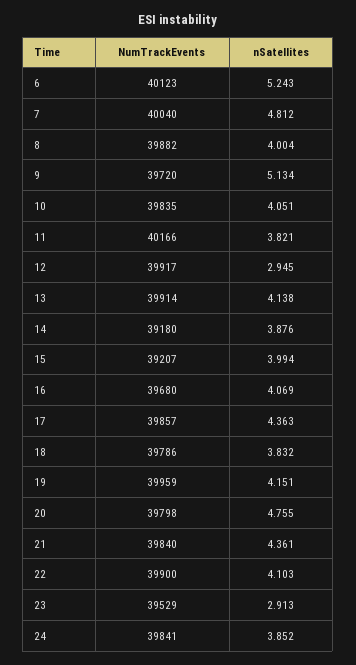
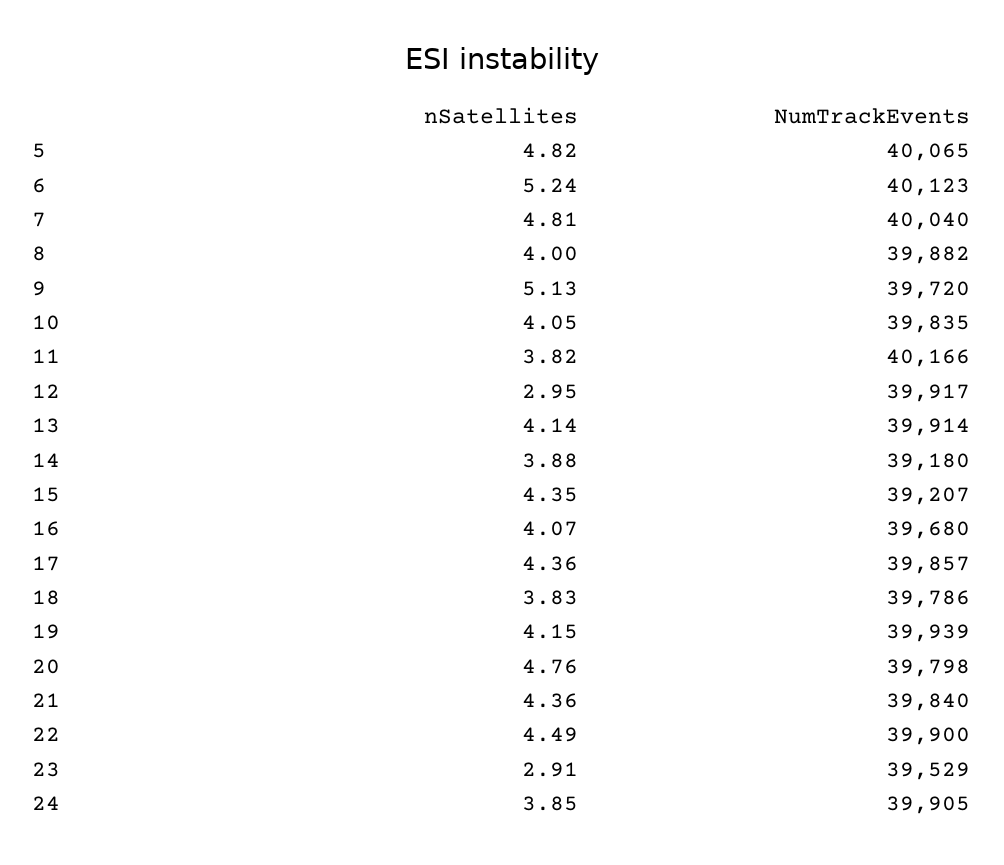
nSatellites, 15: 3.994 -> 4.35
NumTrackEvents, 19: 39959 -> 39939
nSatellites, 22: 4.103 -> 4.49
NumTrackEvents, 24: 39841 -> 39905
nSatellites, 5: none -> 4.82
NumTrackEvents, 5: none -> 40065

